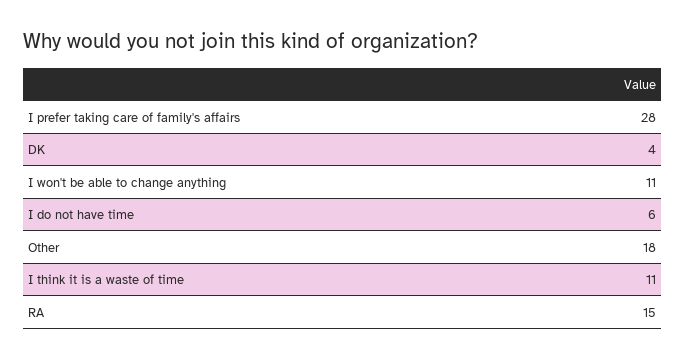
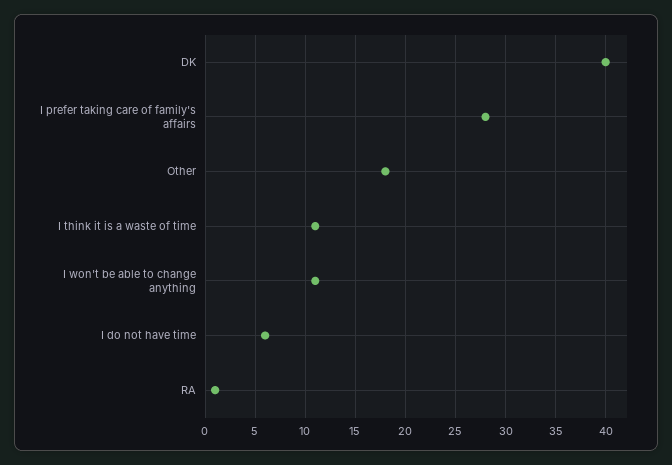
DK: 4 -> 40
RA: 15 -> 1

